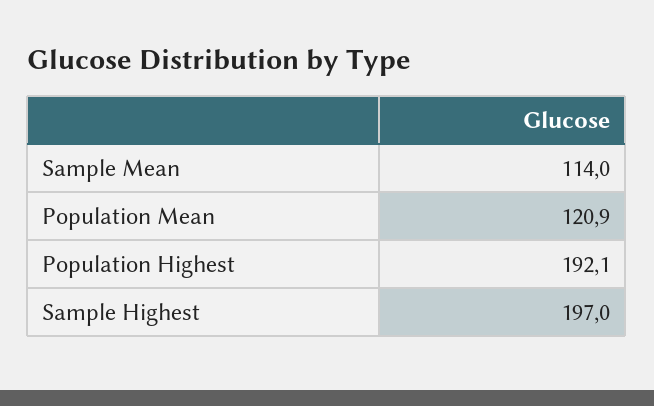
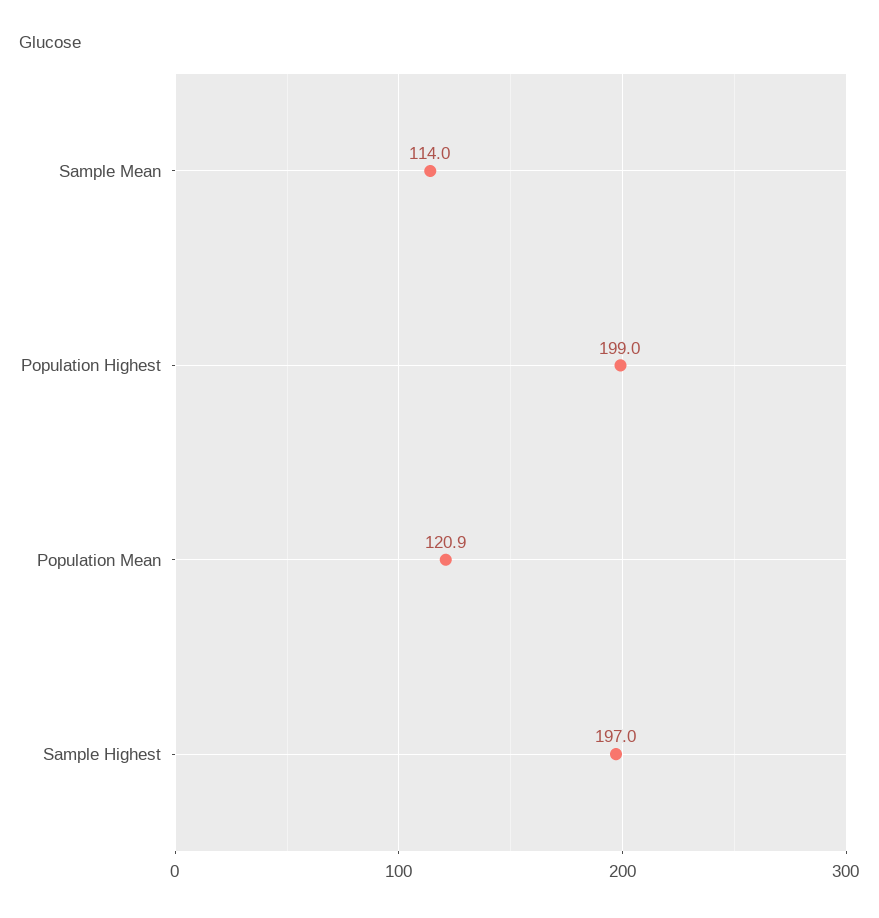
Population Highest: 192.1 -> 199

